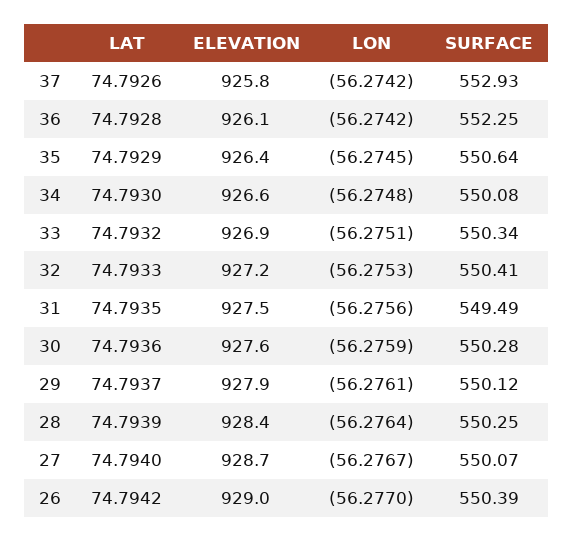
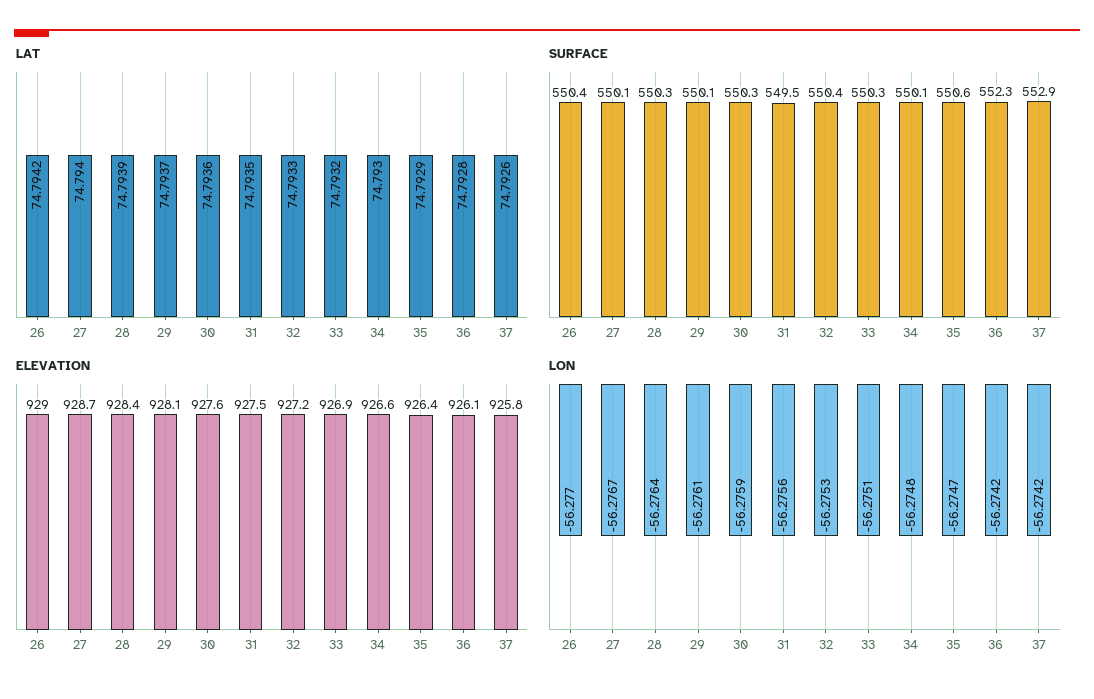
LON, 35: -56.2745 -> -56.2747
ELEVATION, 29: 927.9 -> 928.1

